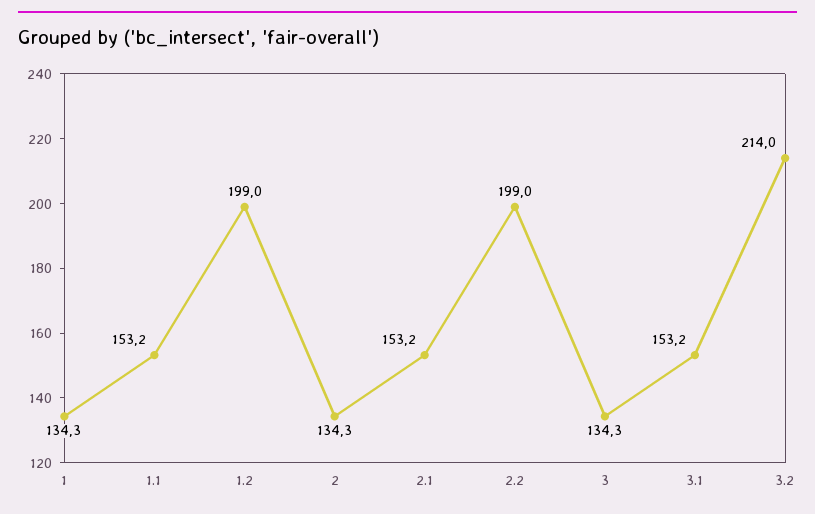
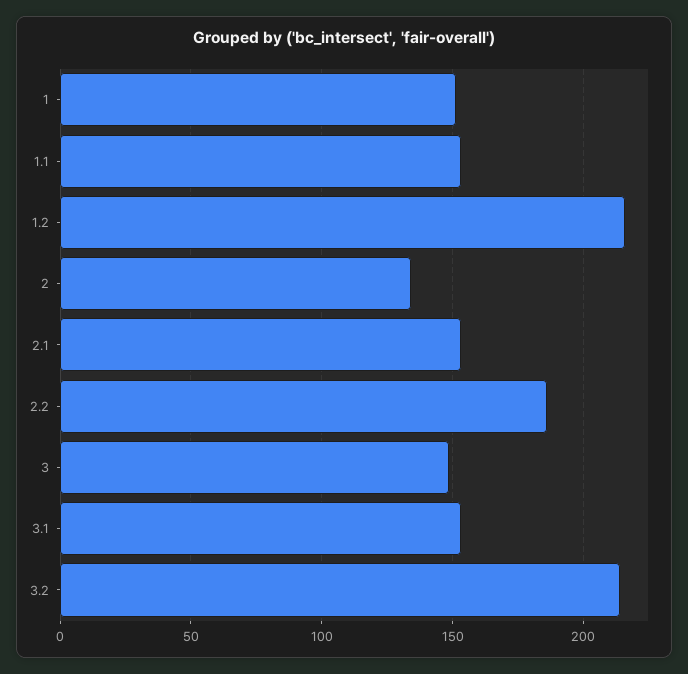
1: 134.3 -> 150
1.2: 199 -> 215
2.2: 199 -> 185
3: 134.3 -> 150

